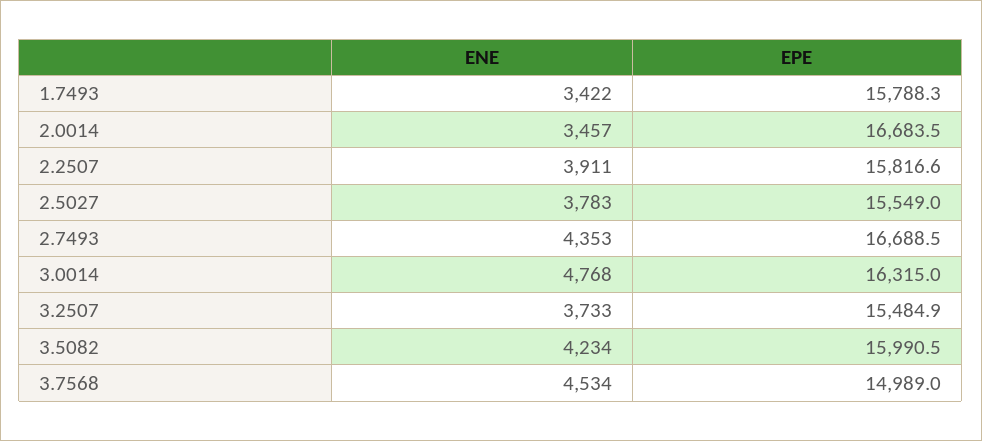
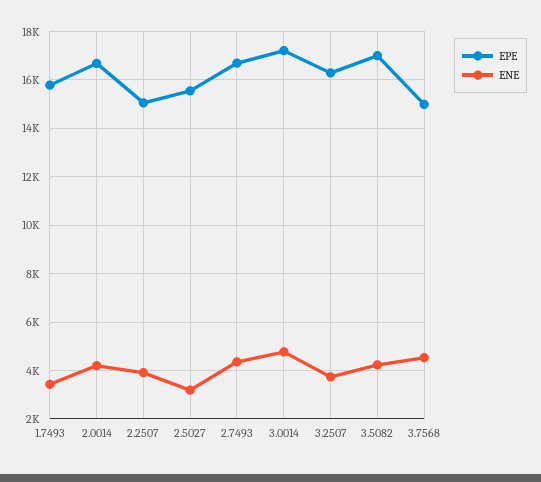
ENE, 2.0014: 3457 -> 4250
EPE, 2.2507: 15816.6 -> 15000
ENE, 2.5027: 3783 -> 3250
EPE, 3.0014: 16315 -> 17250
EPE, 3.2507: 15484.9 -> 16250
EPE, 3.5082: 15990.5 -> 17000

